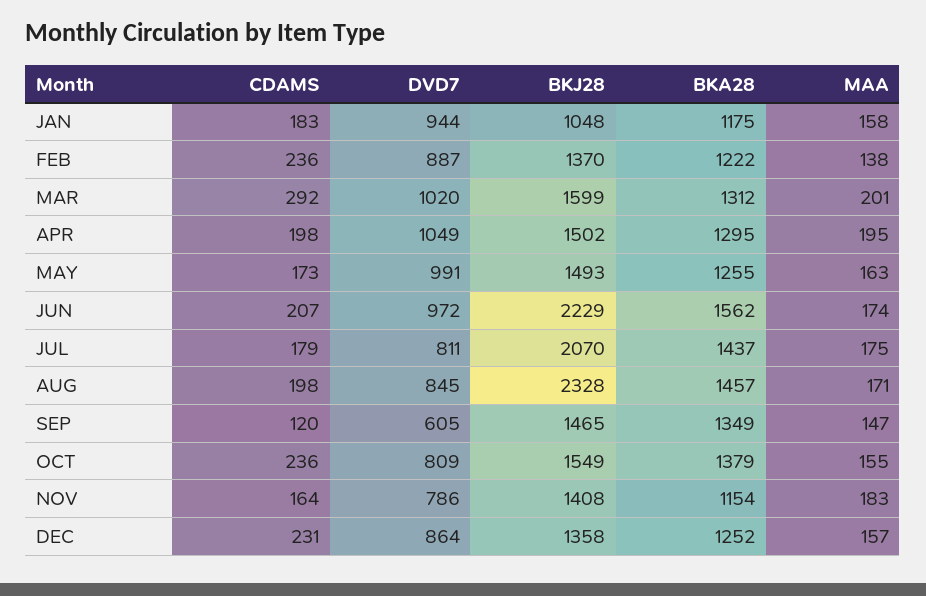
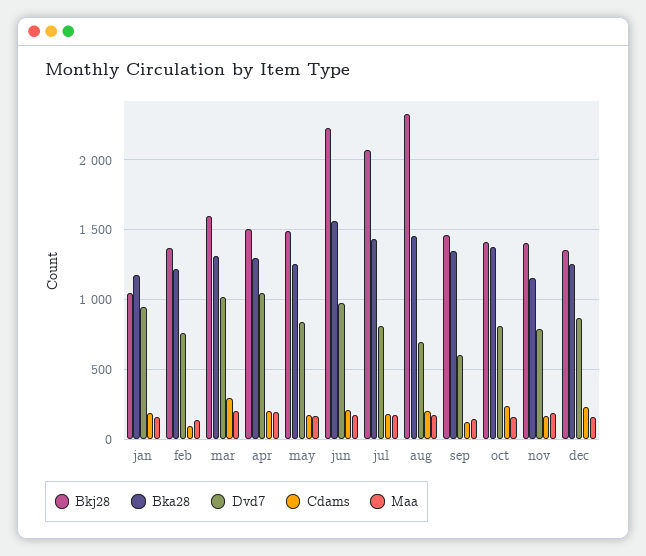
CDAMS, FEB: 236 -> 100
DVD7, FEB: 887 -> 750
DVD7, MAY: 991 -> 850
DVD7, AUG: 845 -> 700
BKJ28, OCT: 1549 -> 1400

